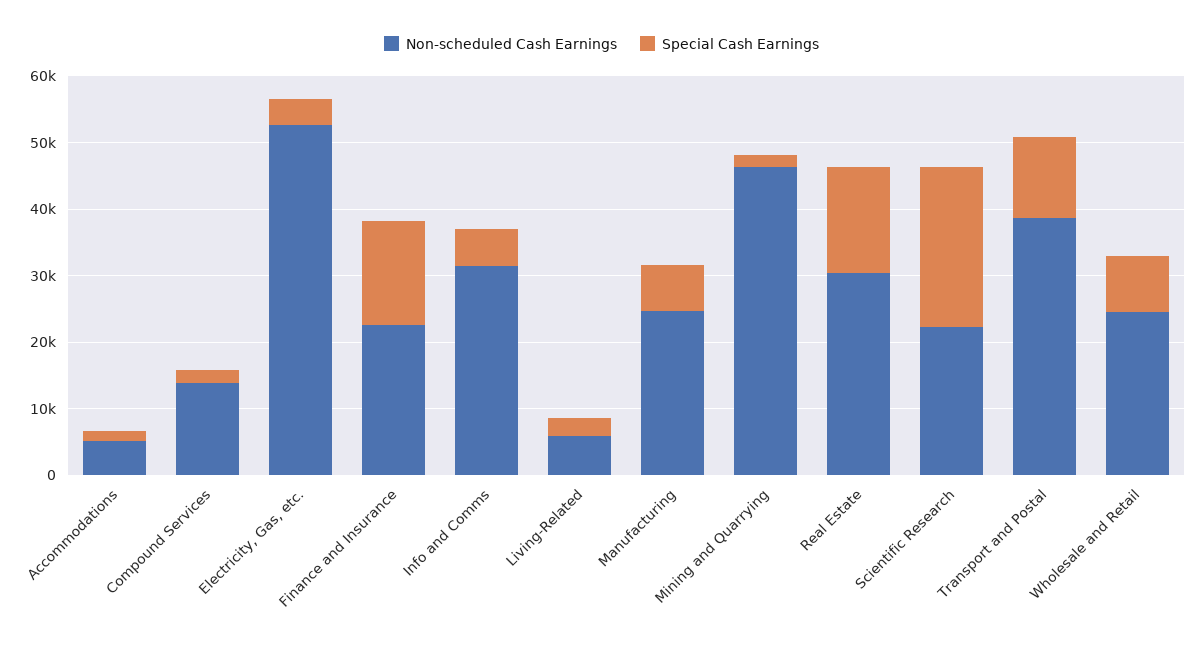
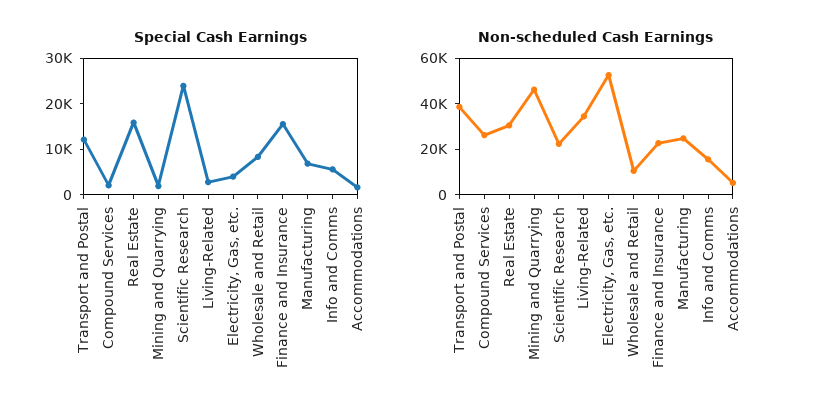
Non-scheduled Cash Earnings, Compound Services: 14000 -> 25000
Non-scheduled Cash Earnings, Info and Comms: 32000 -> 15000
Non-scheduled Cash Earnings, Living-Related: 6000 -> 35000
Non-scheduled Cash Earnings, Wholesale and Retail: 24000 -> 10000

